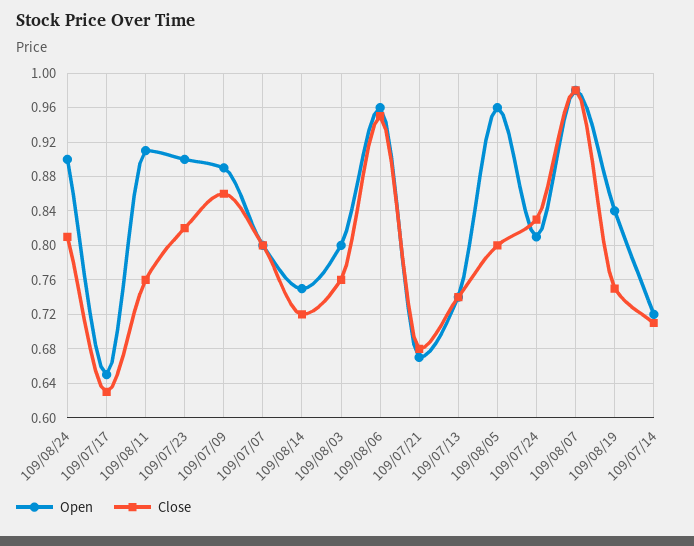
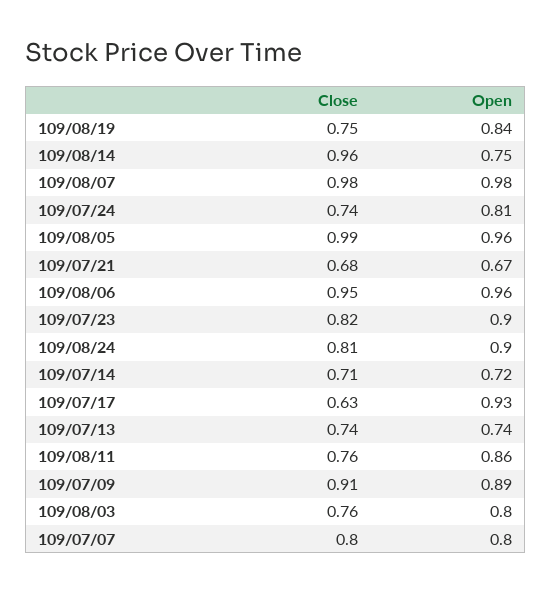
Open, 109/07/17: 0.65 -> 0.93
Open, 109/08/11: 0.91 -> 0.86
Close, 109/07/09: 0.86 -> 0.91
Close, 109/08/14: 0.72 -> 0.96
Close, 109/08/05: 0.8 -> 0.99
Close, 109/07/24: 0.83 -> 0.74

